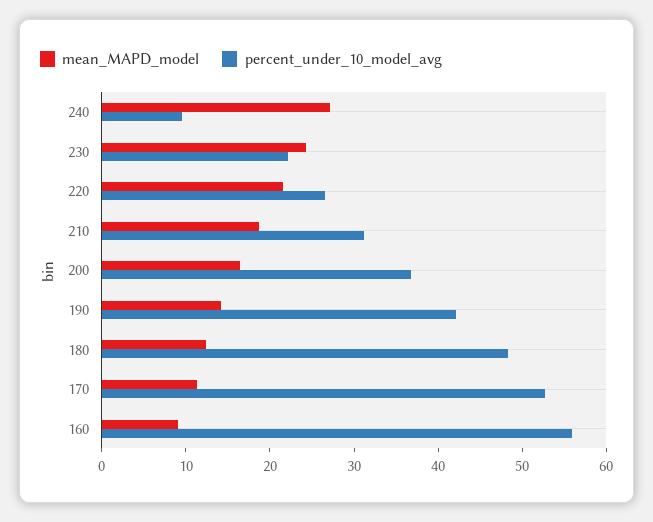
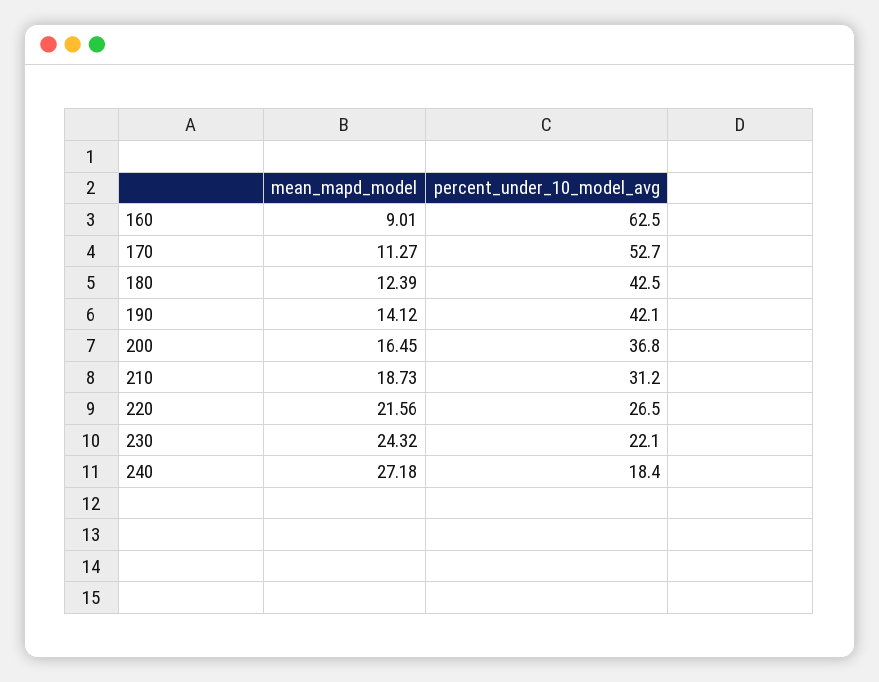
percent_under_10_model_avg, 240: 10 -> 18.4
percent_under_10_model_avg, 180: 48 -> 42.5
percent_under_10_model_avg, 160: 56 -> 62.5

